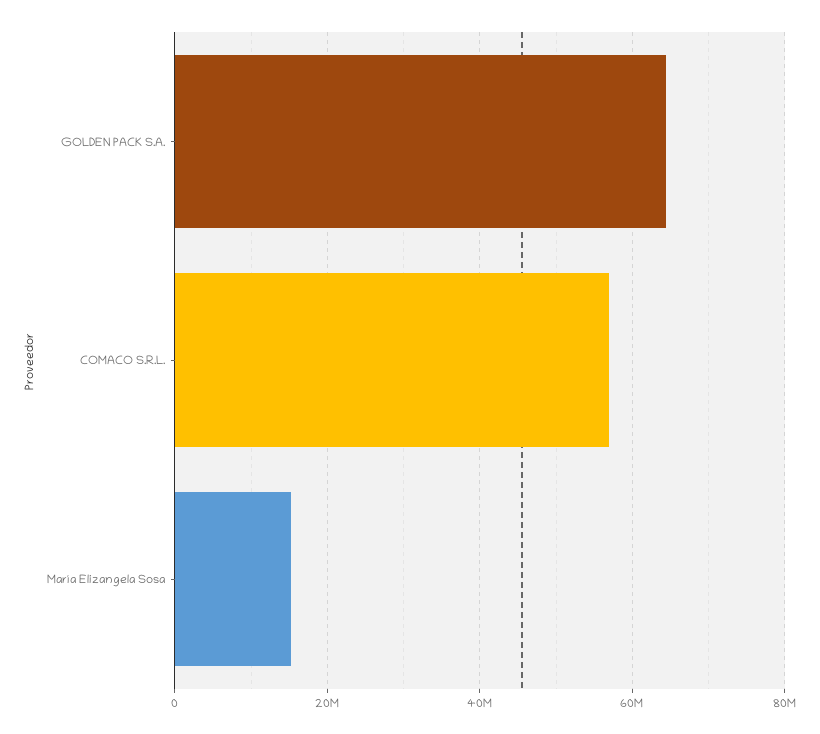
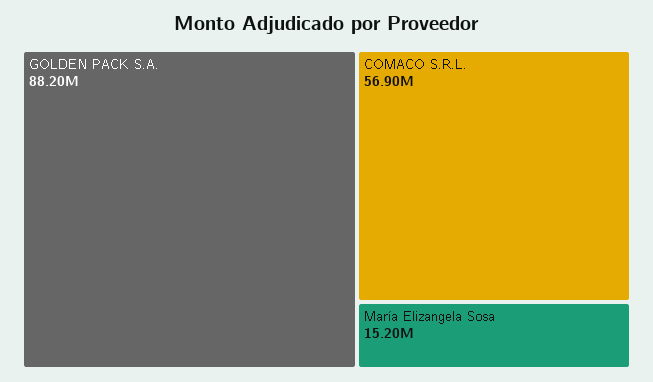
GOLDEN PACK S.A.: 64000000 -> 88200000

